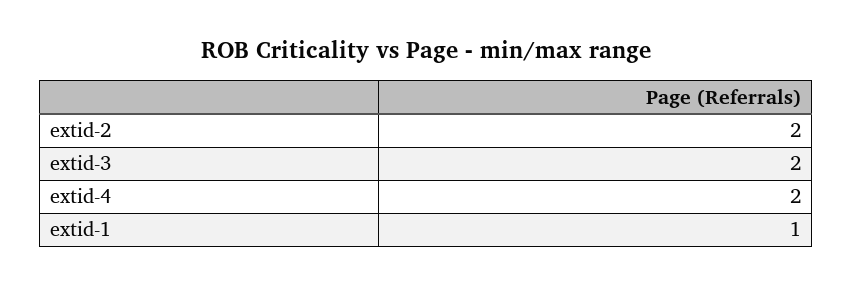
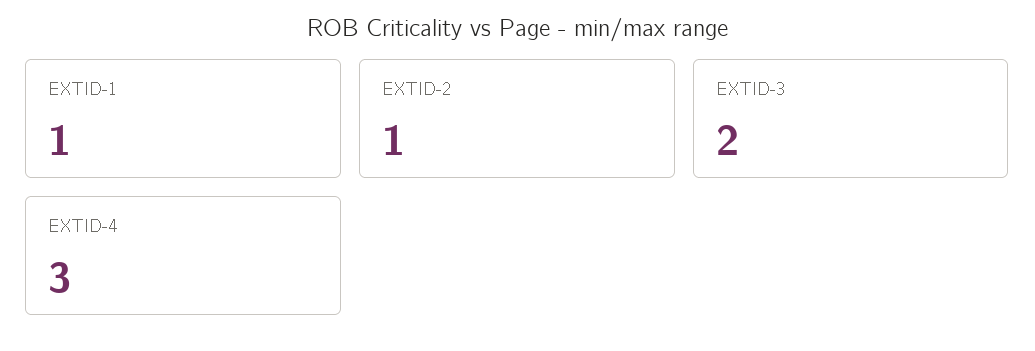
extid-2: 2 -> 1
extid-4: 2 -> 3

